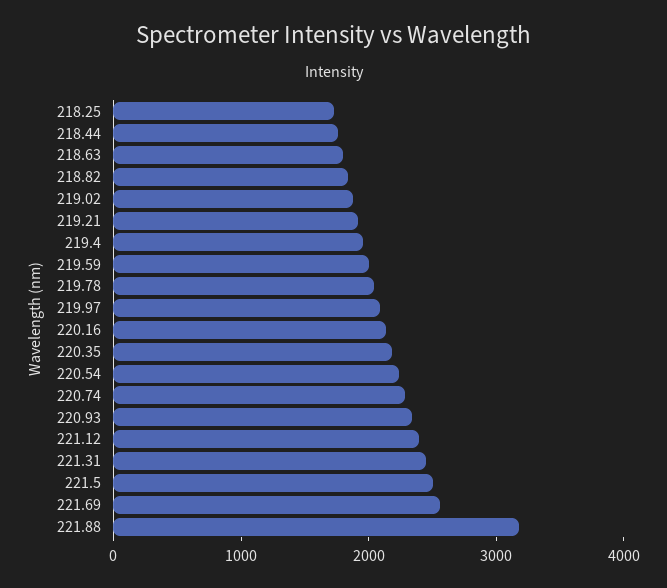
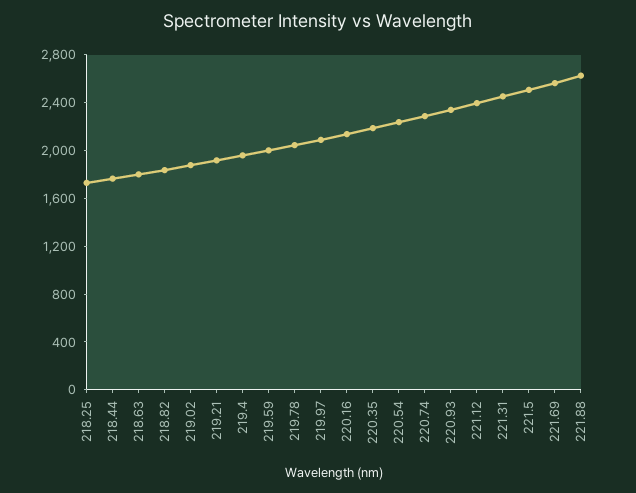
221.88: 3200 -> 2600

